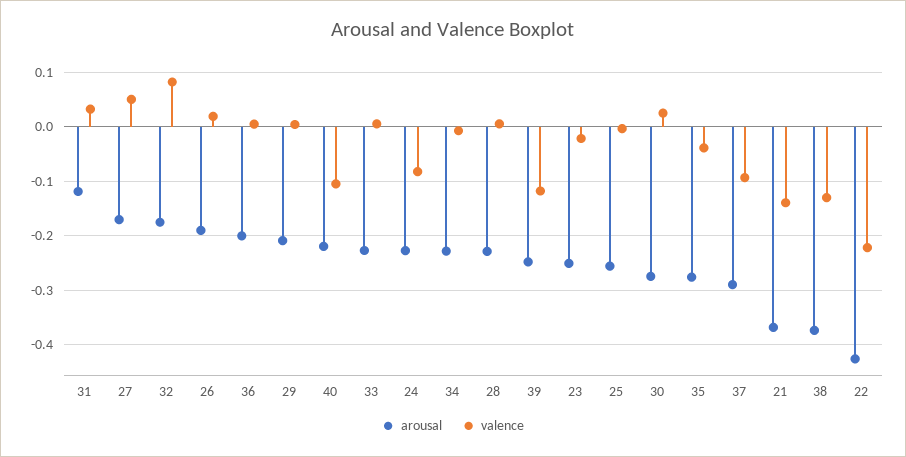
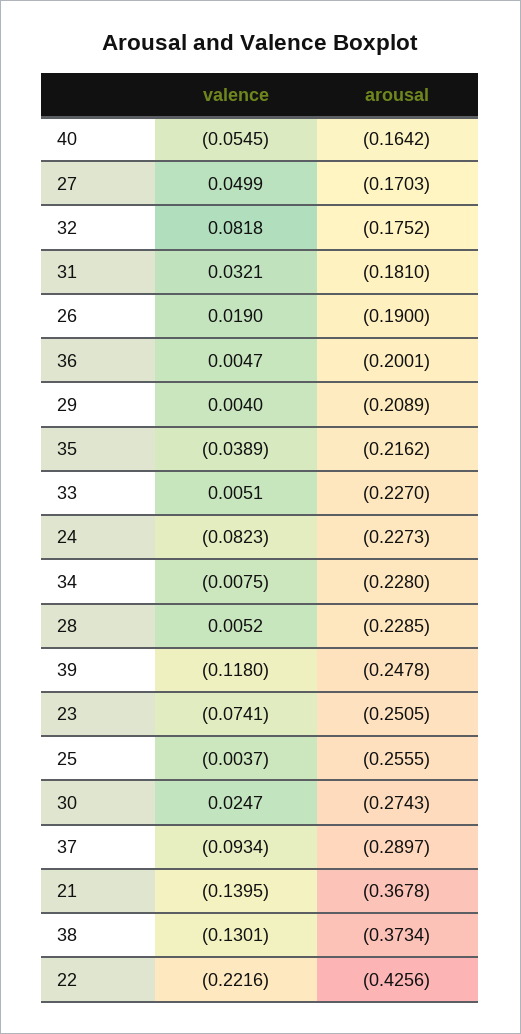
arousal, 31: -0.12 -> -0.181
arousal, 40: -0.22 -> -0.1642
valence, 40: -0.1 -> -0.0545
valence, 23: -0.02 -> -0.0741
arousal, 35: -0.28 -> -0.2162

